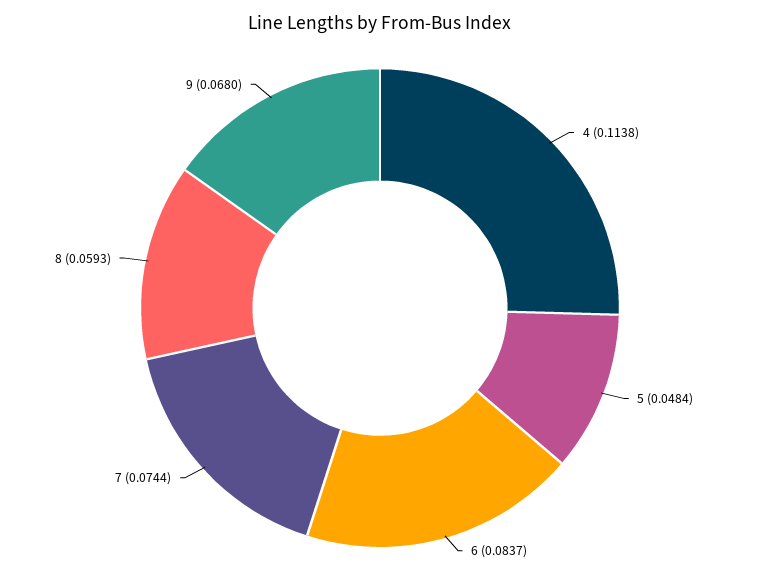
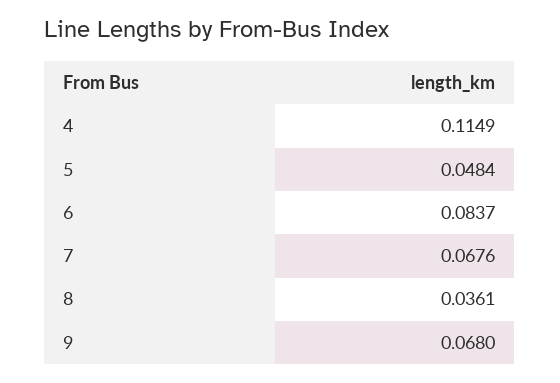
4: 0.1138 -> 0.1149
7: 0.0744 -> 0.0676
8: 0.0593 -> 0.0361

